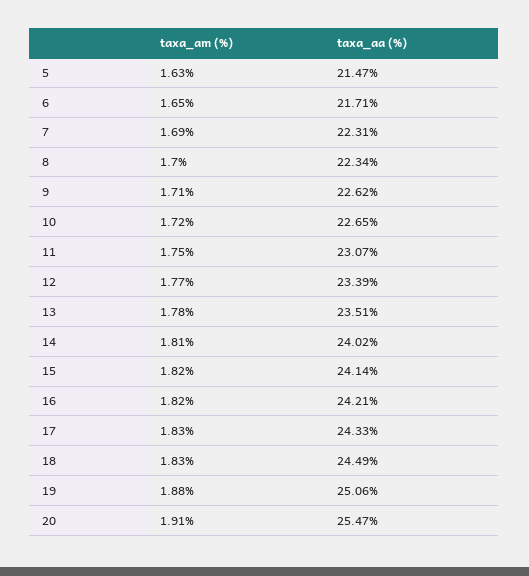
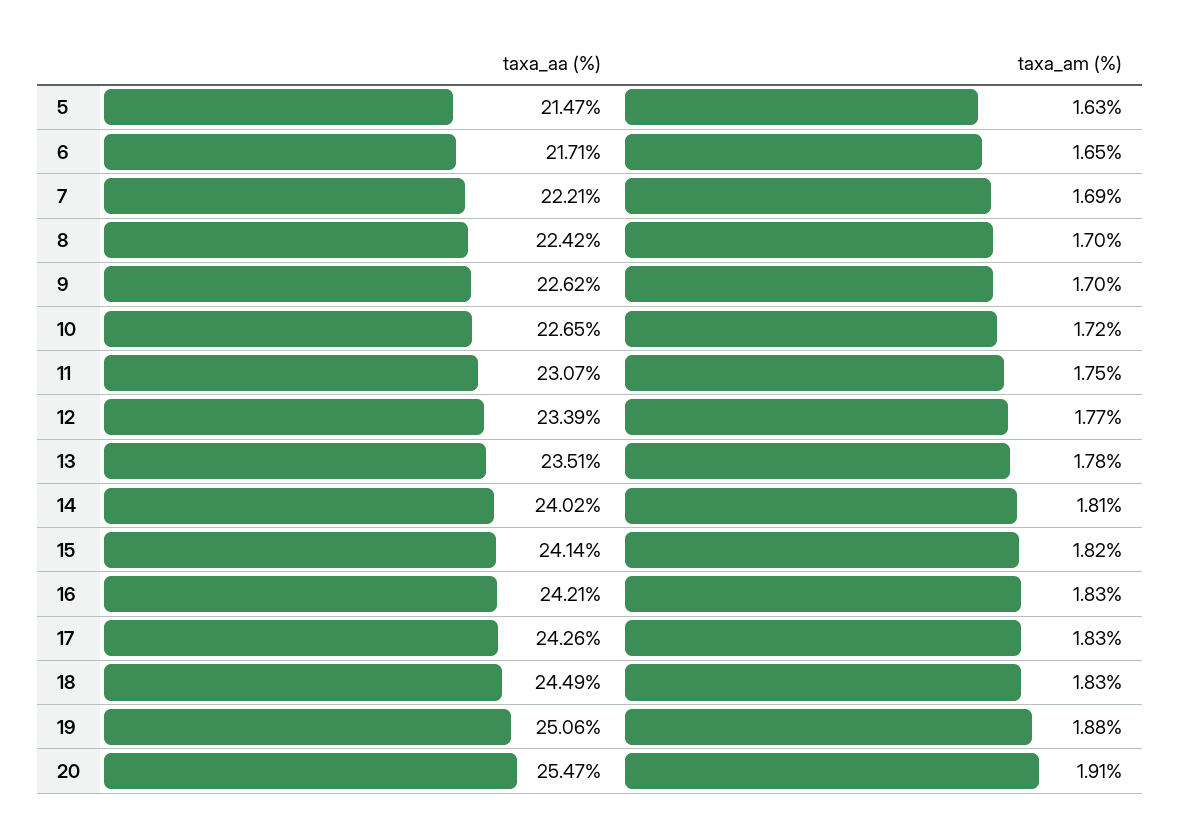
taxa_aa (%), 7: 22.31 -> 22.21
taxa_aa (%), 8: 22.34 -> 22.42
taxa_am (%), 9: 1.71 -> 1.7
taxa_am (%), 16: 1.82 -> 1.83
taxa_aa (%), 17: 24.33 -> 24.26

